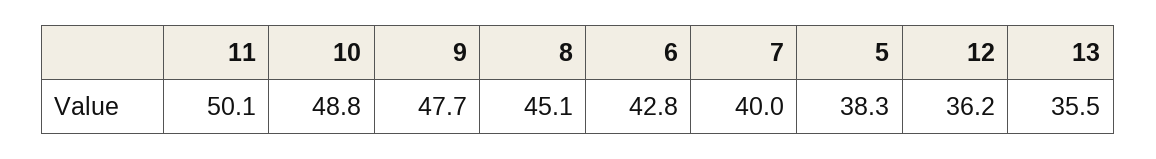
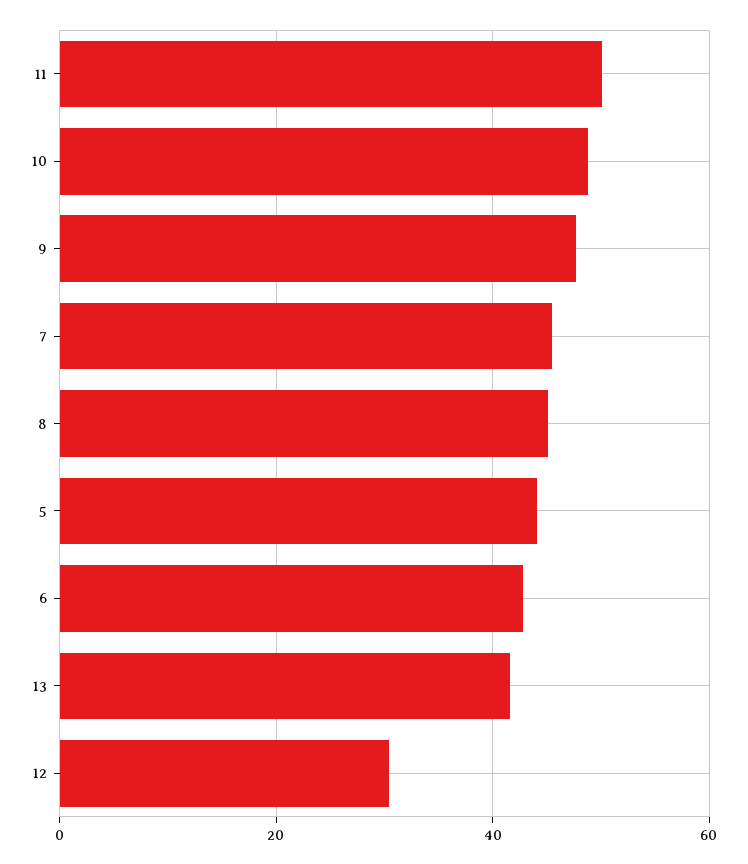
7: 40 -> 46
5: 38.3 -> 44
12: 36.2 -> 30
13: 35.5 -> 42

